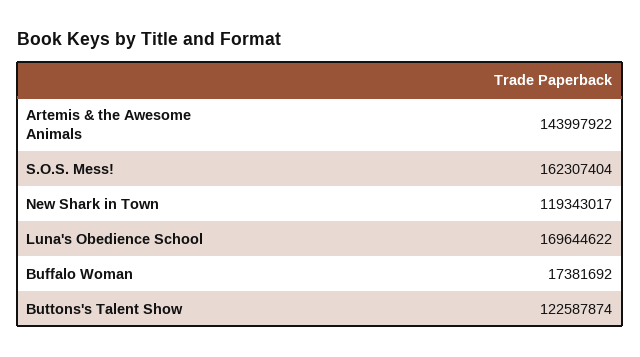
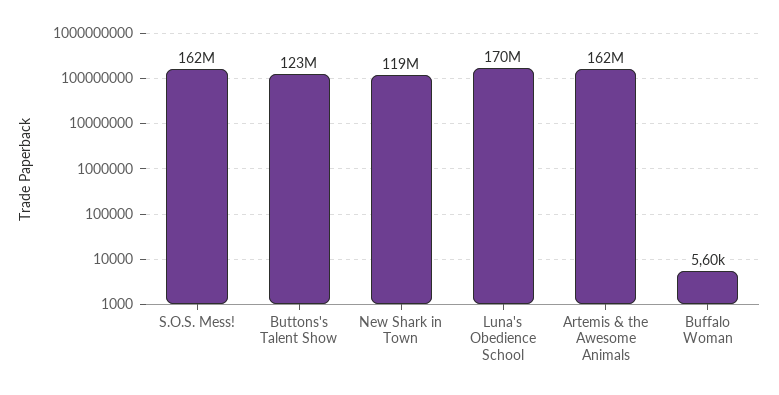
Artemis & the Awesome Animals: 143997922 -> 162000000
Buffalo Woman: 17381692 -> 5600

